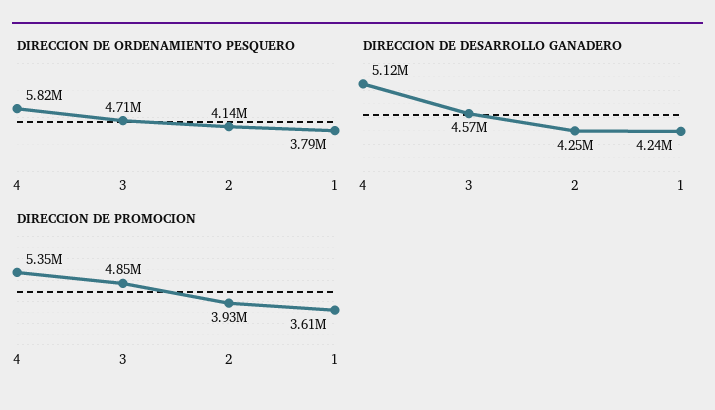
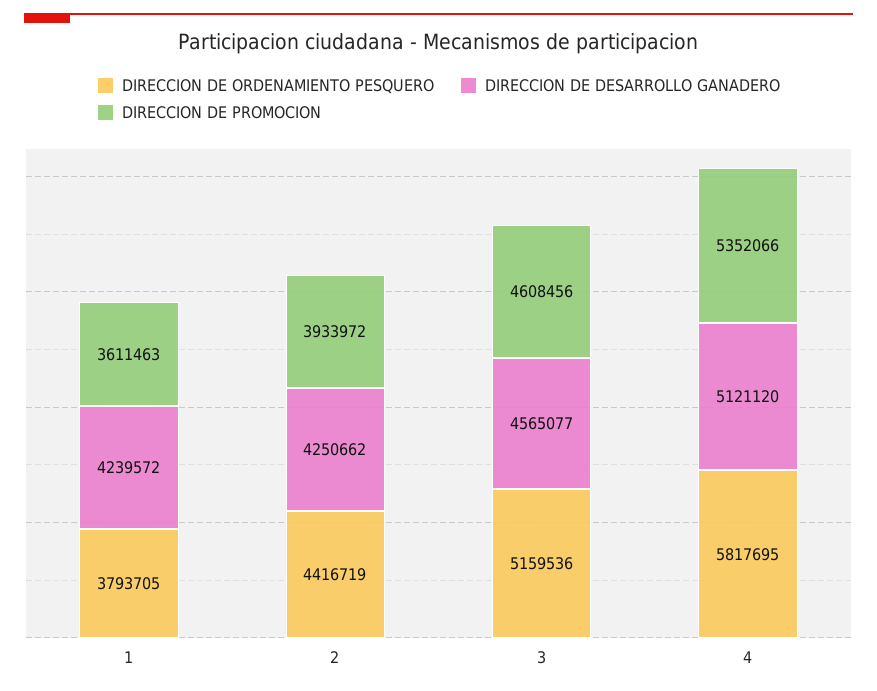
DIRECCION DE ORDENAMIENTO PESQUERO, 3: 4710000 -> 5159536
DIRECCION DE ORDENAMIENTO PESQUERO, 2: 4140000 -> 4416719
DIRECCION DE PROMOCION, 3: 4850000 -> 4608456

